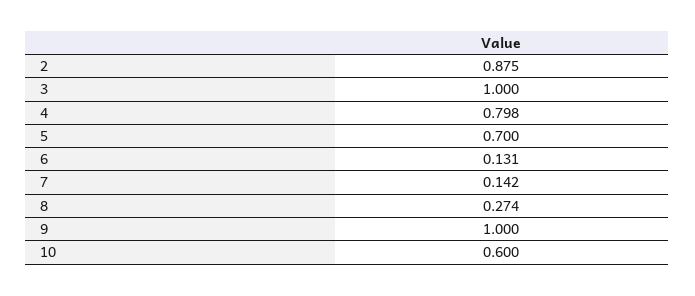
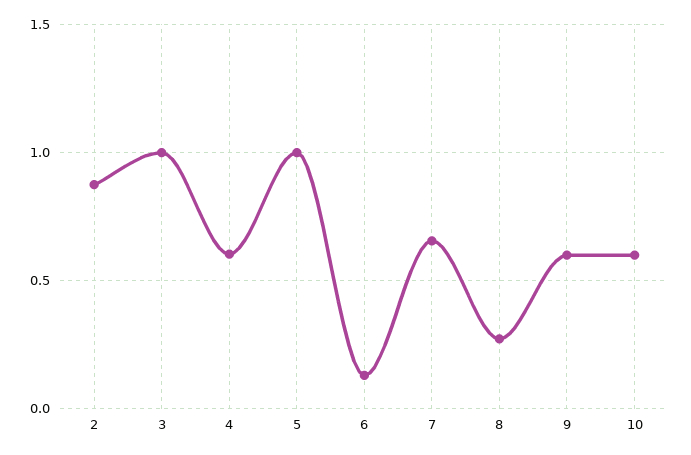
4: 0.798 -> 0.6
5: 0.7 -> 1
7: 0.142 -> 0.65
9: 1 -> 0.6

